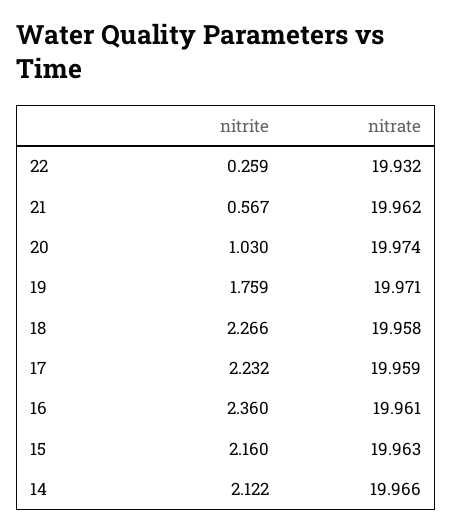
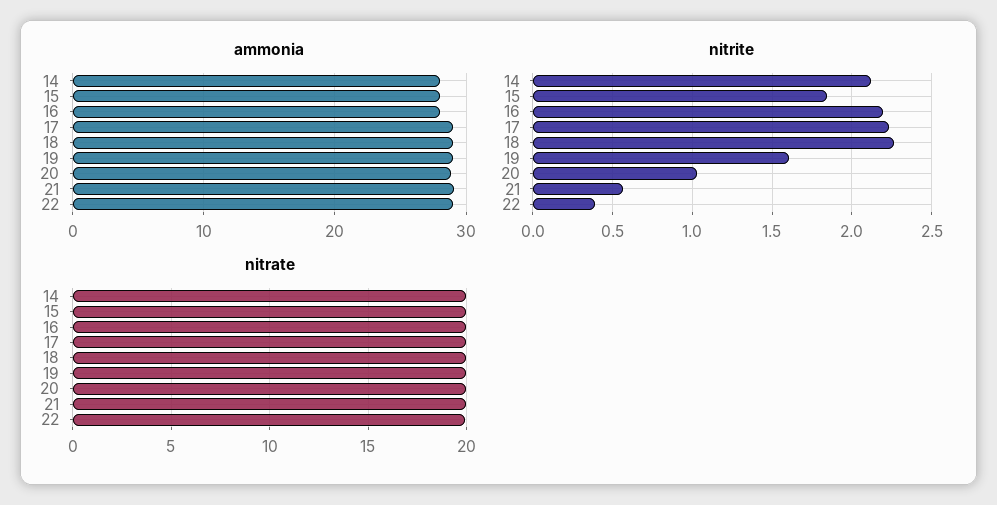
nitrite, 22: 0.259 -> 0.4
nitrite, 19: 1.759 -> 1.6
nitrite, 16: 2.36 -> 2.2
nitrite, 15: 2.16 -> 1.85
ammonia, 14: none -> 28
ammonia, 15: none -> 28
ammonia, 16: none -> 28
ammonia, 17: none -> 29
ammonia, 18: none -> 29
ammonia, 19: none -> 29
ammonia, 20: none -> 29
ammonia, 21: none -> 29
ammonia, 22: none -> 29

